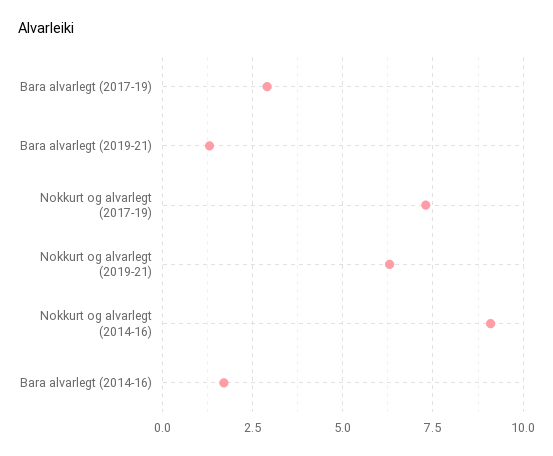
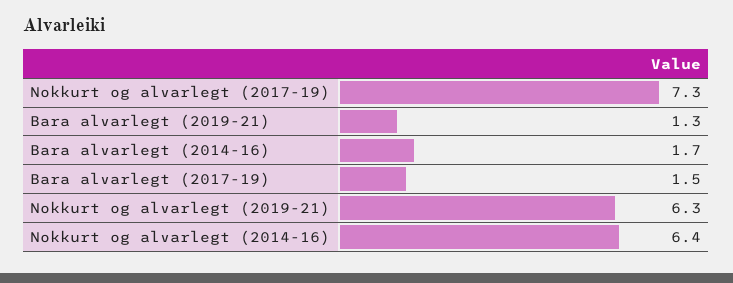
Bara alvarlegt (2017-19): 3 -> 1.5
Nokkurt og alvarlegt (2014-16): 9 -> 6.4

